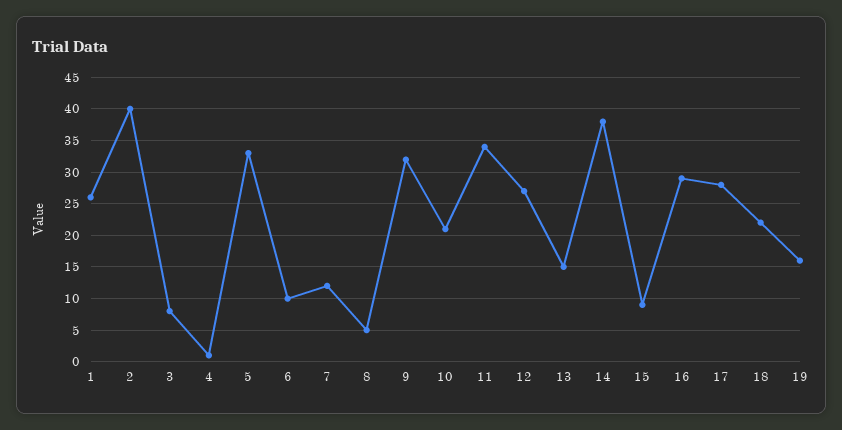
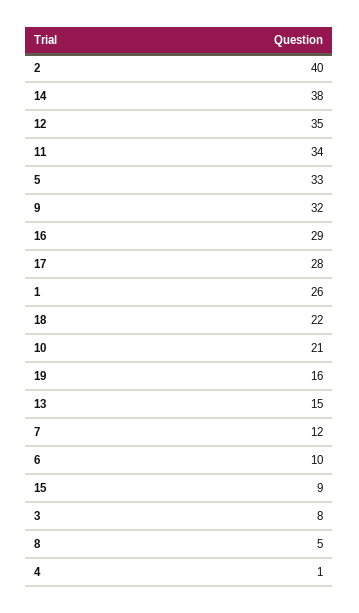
12: 27 -> 35

